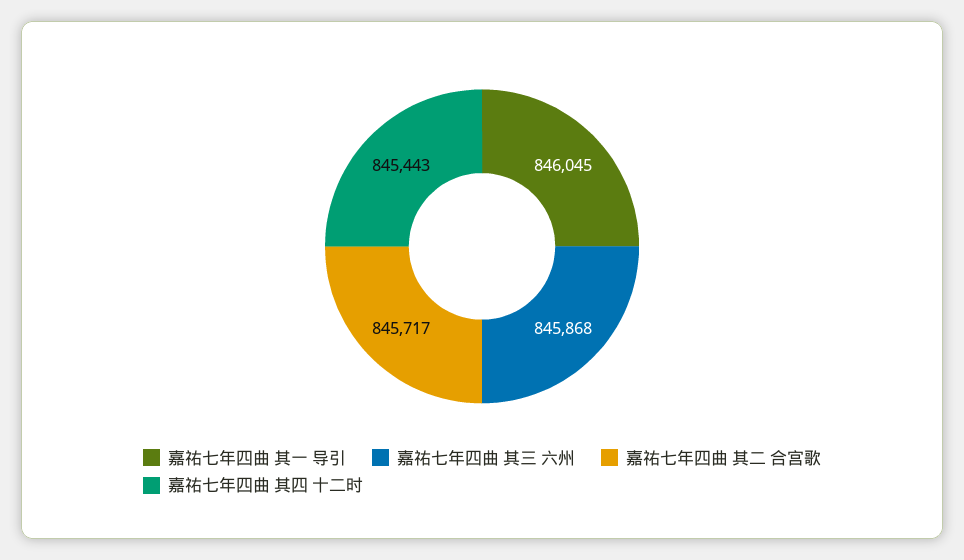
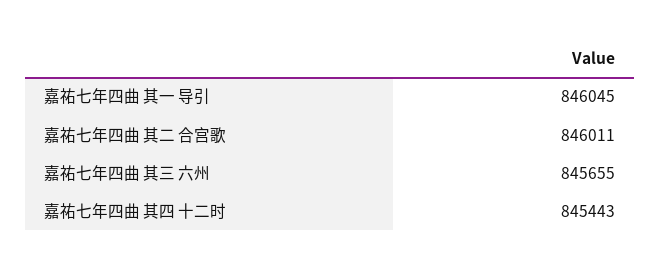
嘉祐七年四曲 其三 六州: 845868 -> 845655
嘉祐七年四曲 其二 合宫歌: 845717 -> 846011

